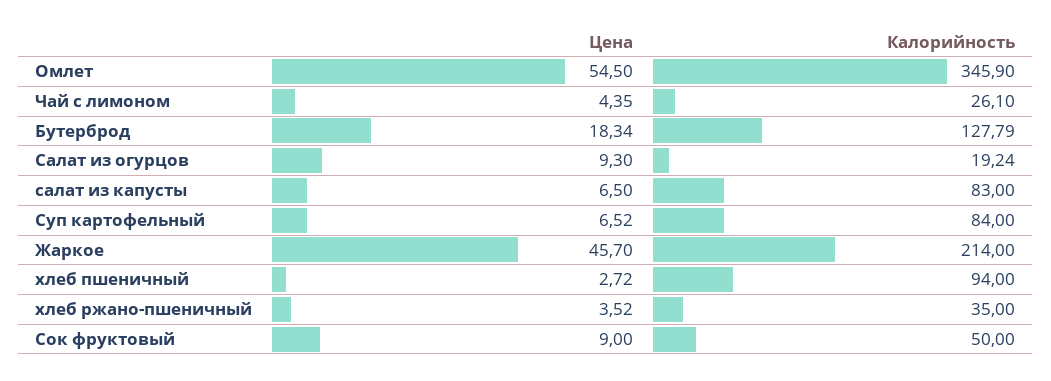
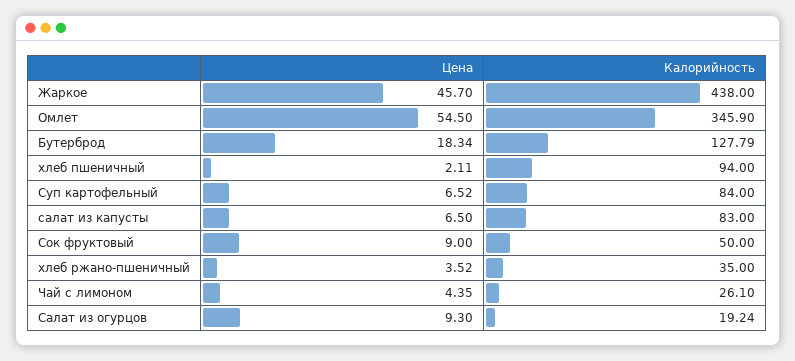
Калорийность, Жаркое: 214 -> 438
Цена, хлеб пшеничный: 2.72 -> 2.11

